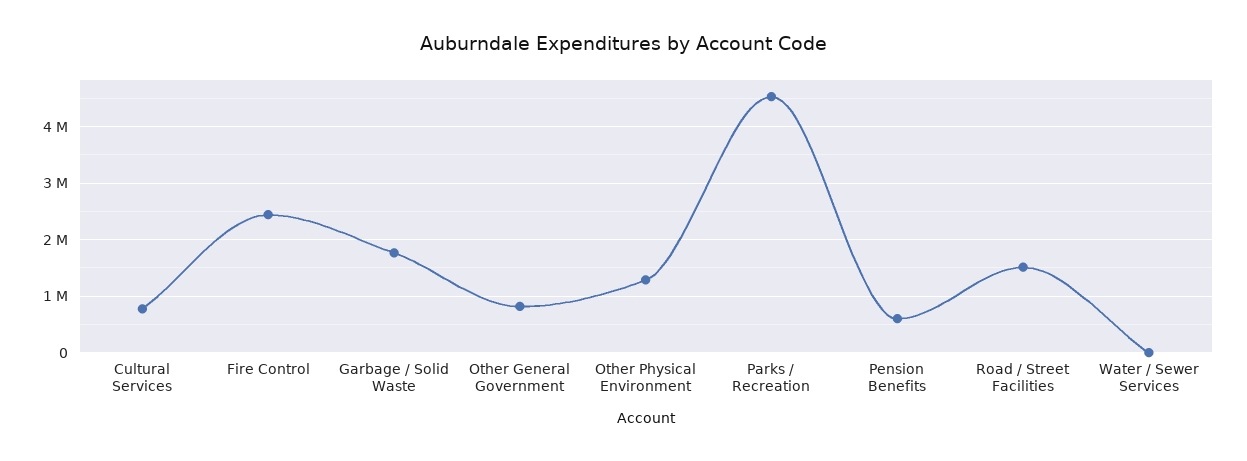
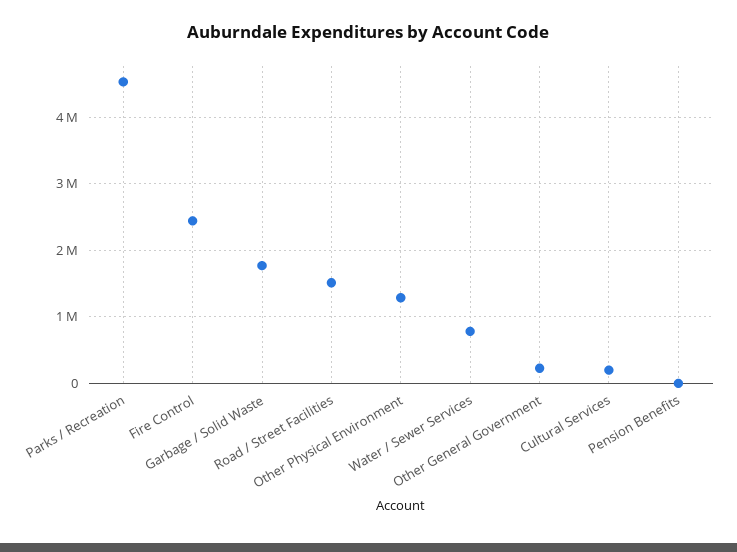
Cultural Services: 800000 -> 200000
Other General Government: 800000 -> 200000
Pension Benefits: 600000 -> 0
Water / Sewer Services: 0 -> 800000

